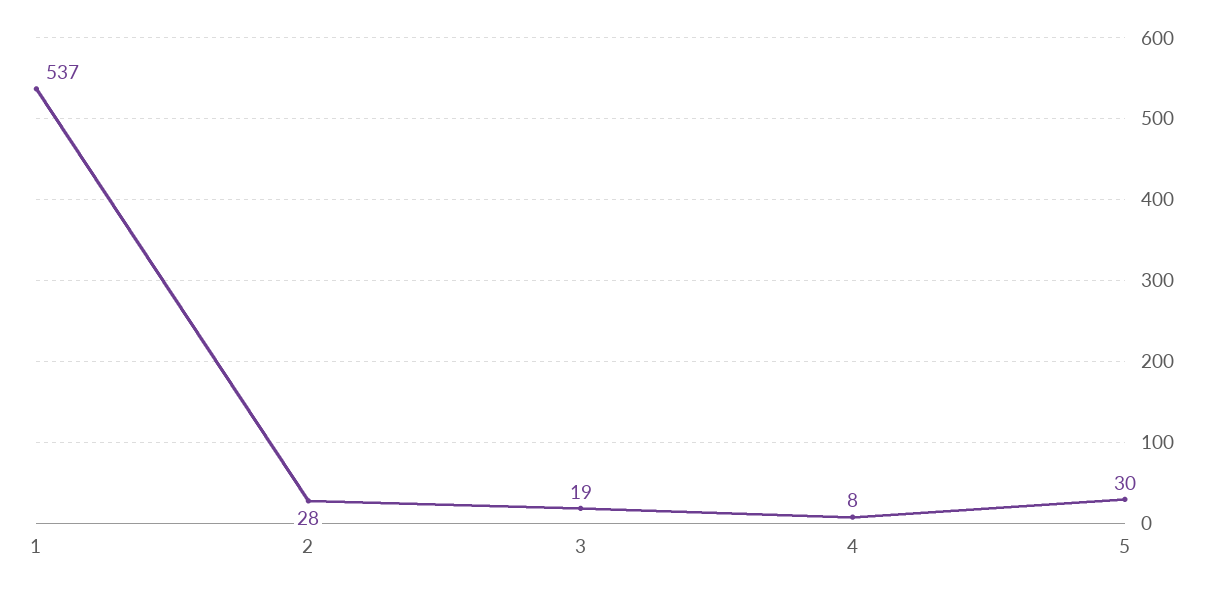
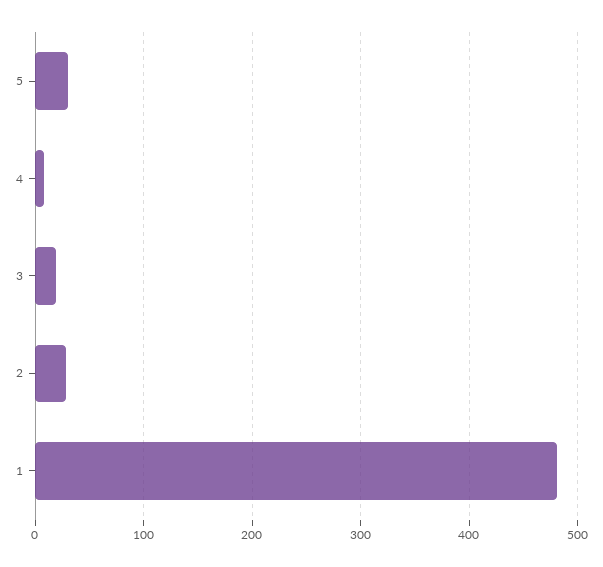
1: 537 -> 480

